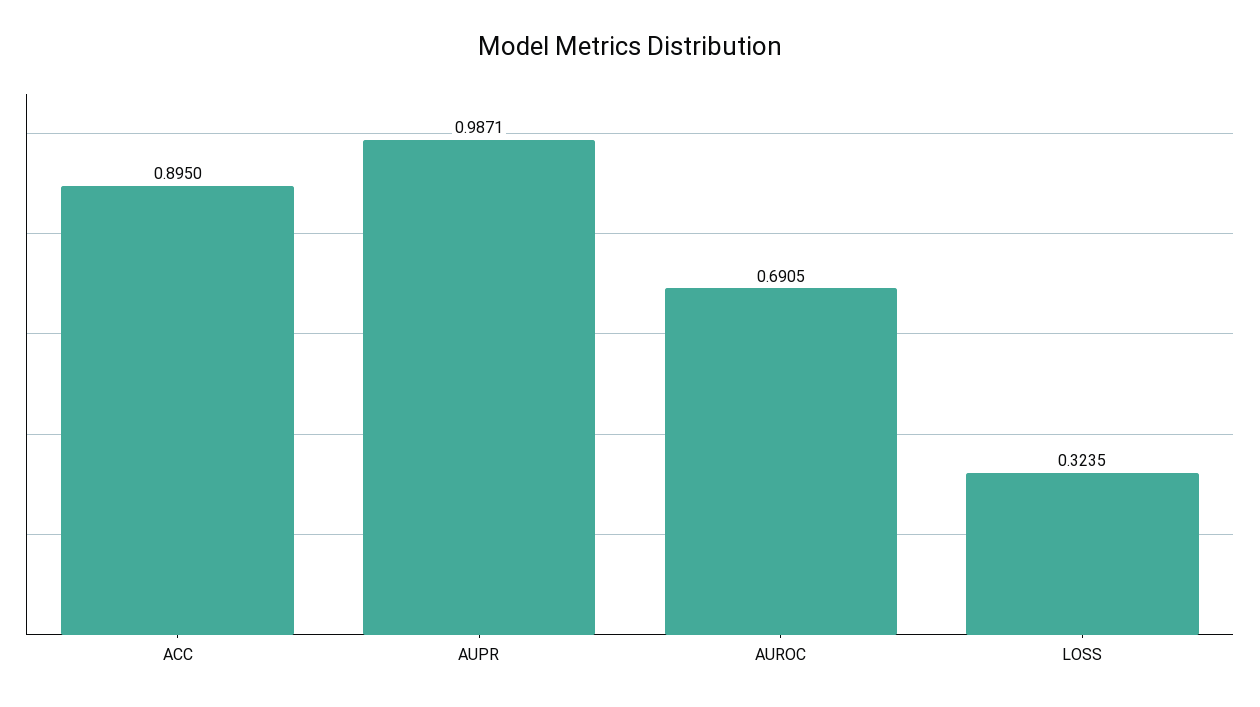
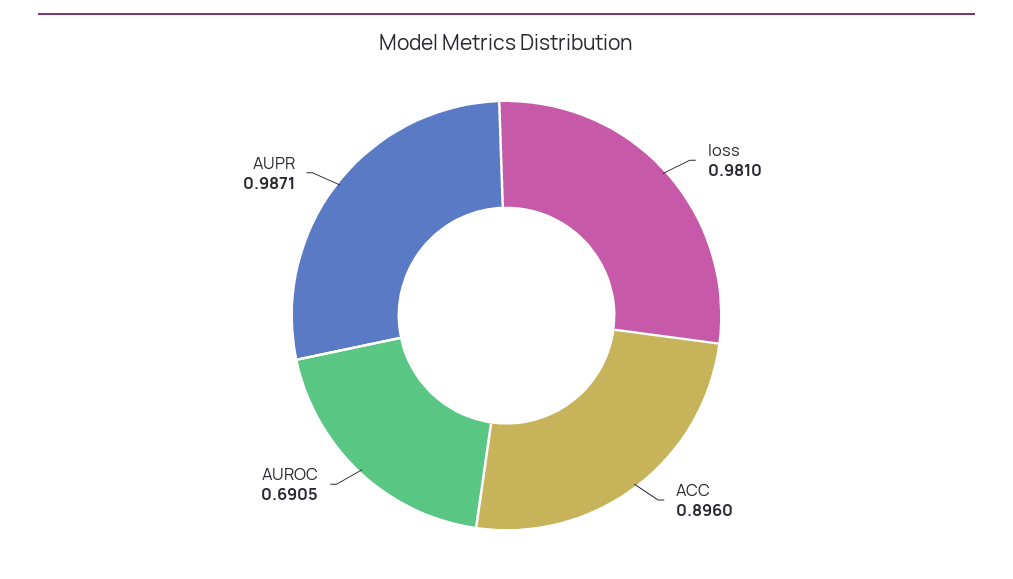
ACC: 0.895 -> 0.896
LOSS: 0.3235 -> 0.981

